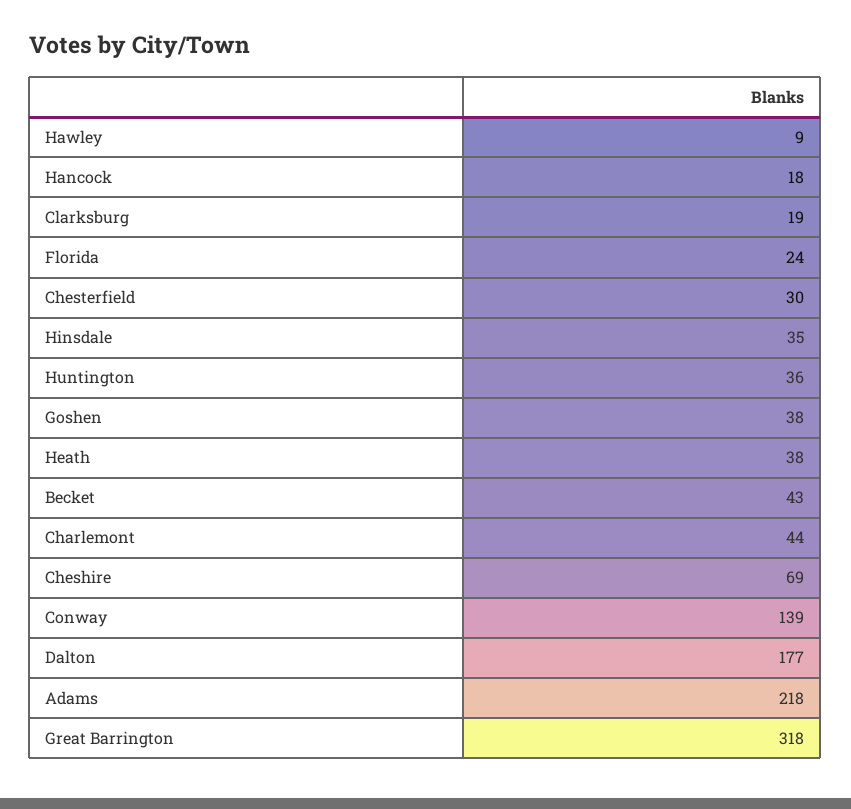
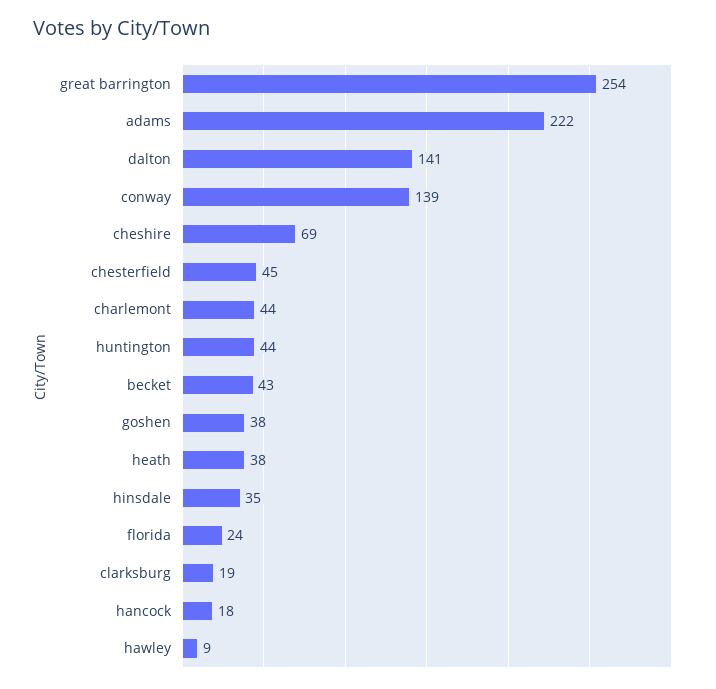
Chesterfield: 30 -> 45
Huntington: 36 -> 44
Dalton: 177 -> 141
Adams: 218 -> 222
Great Barrington: 318 -> 254

